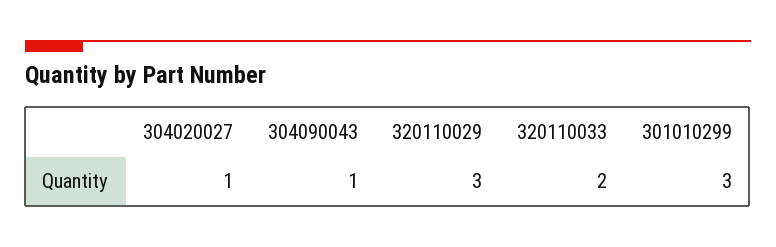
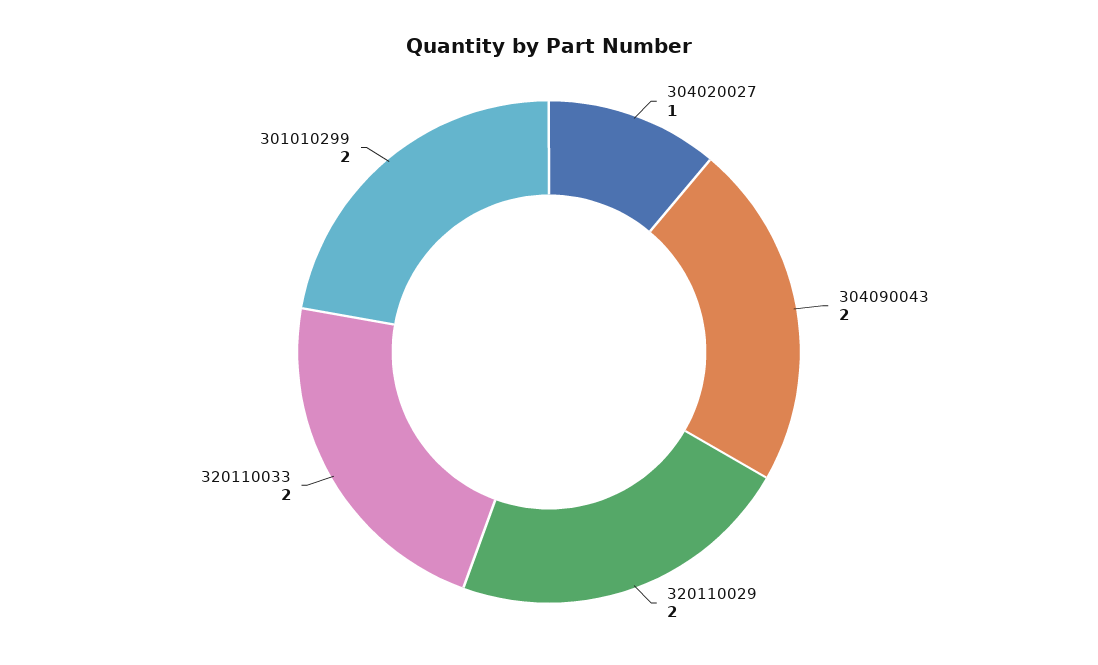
304090043: 1 -> 2
320110029: 3 -> 2
301010299: 3 -> 2

